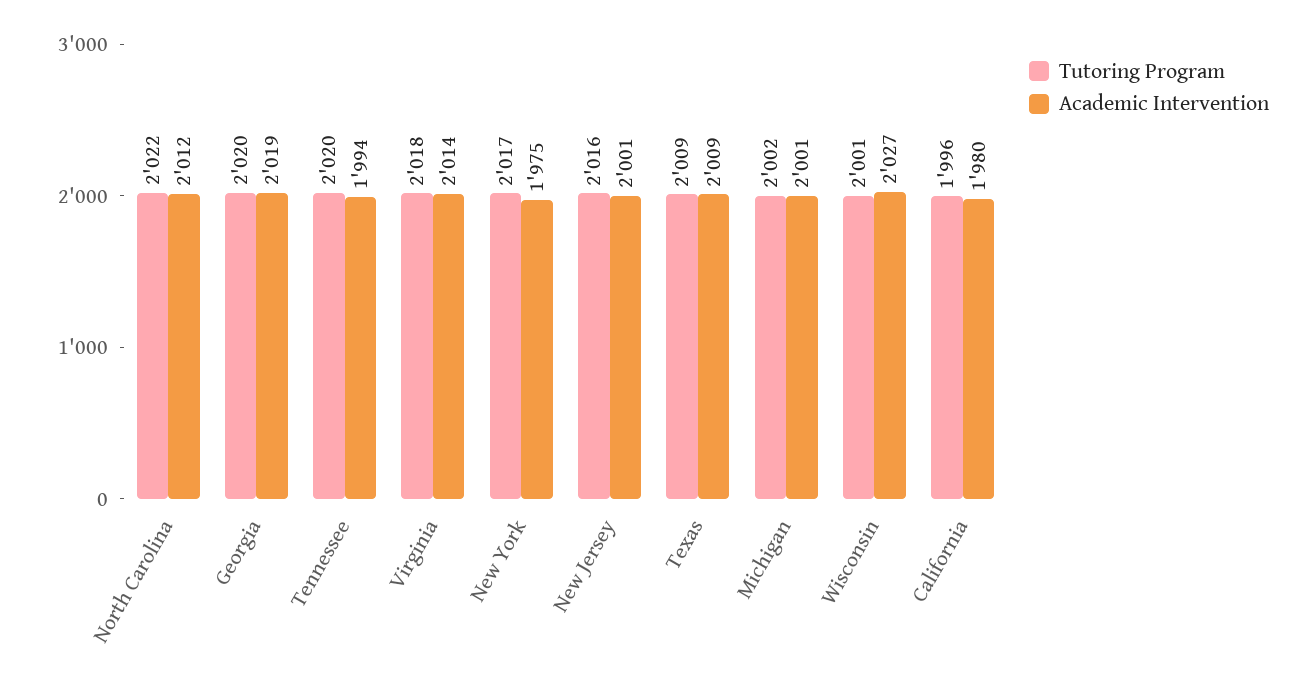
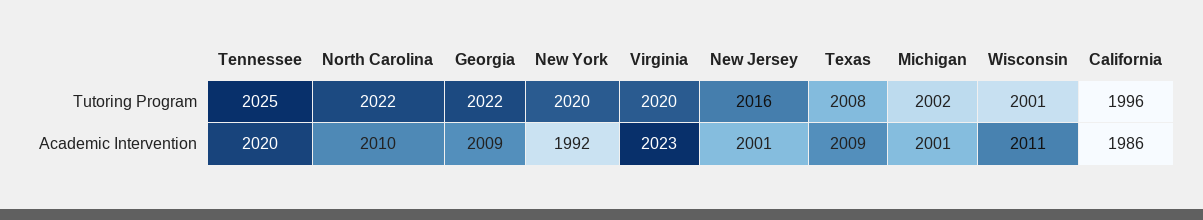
Academic Intervention, North Carolina: 2012 -> 2010
Tutoring Program, Georgia: 2020 -> 2022
Academic Intervention, Georgia: 2019 -> 2009
Tutoring Program, Tennessee: 2020 -> 2025
Academic Intervention, Tennessee: 1994 -> 2020
Tutoring Program, Virginia: 2018 -> 2020
Academic Intervention, Virginia: 2014 -> 2023
Tutoring Program, New York: 2017 -> 2020
Academic Intervention, New York: 1975 -> 1992
Tutoring Program, Texas: 2009 -> 2008
Academic Intervention, Wisconsin: 2027 -> 2011
Academic Intervention, California: 1980 -> 1986

